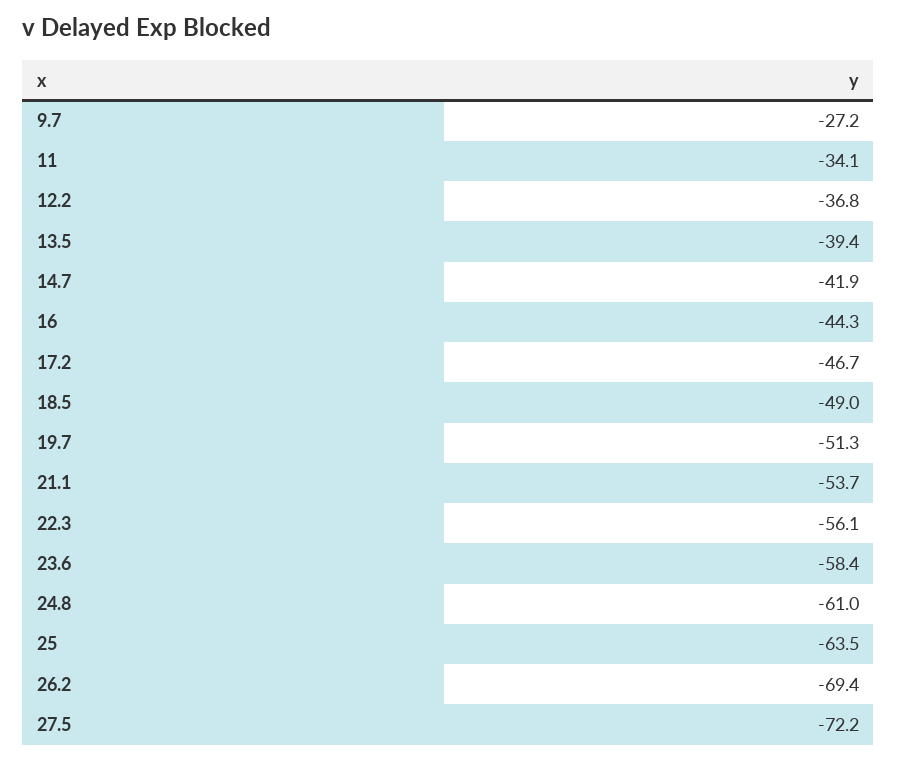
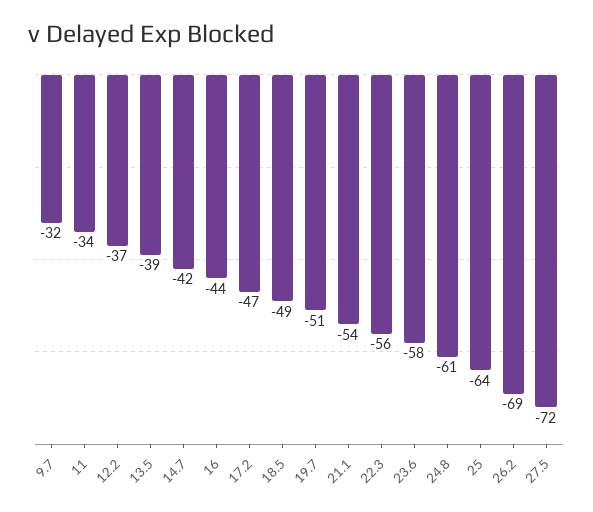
9.7: -27.2 -> -32

